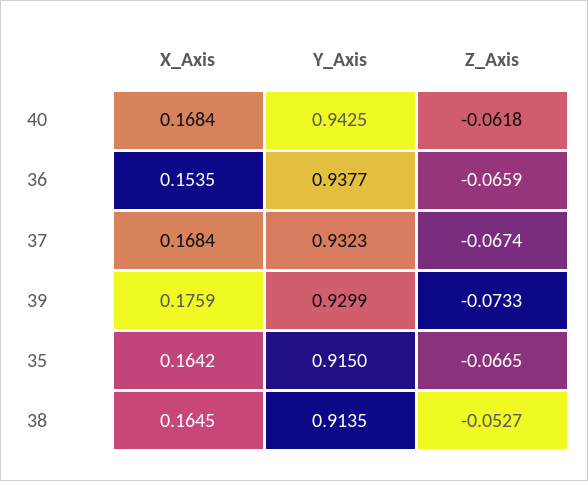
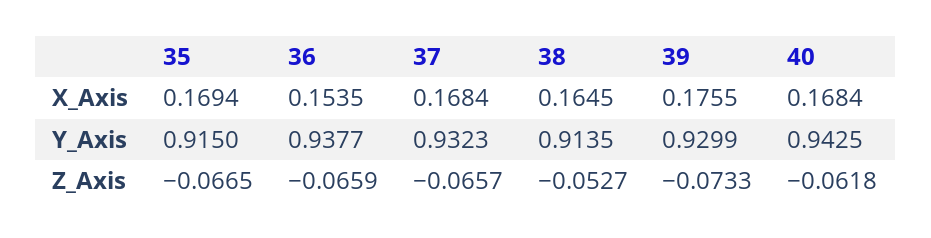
Z_Axis, 37: -0.0674 -> -0.0657
X_Axis, 39: 0.1759 -> 0.1755
X_Axis, 35: 0.1642 -> 0.1694

